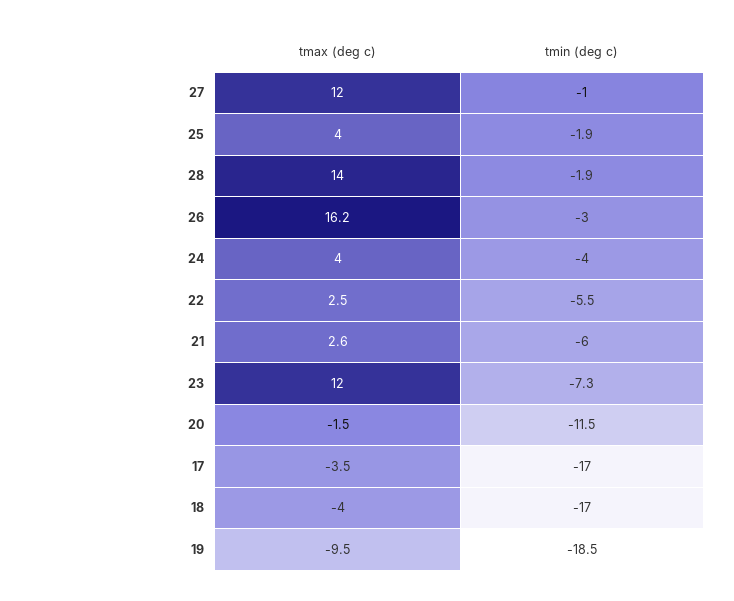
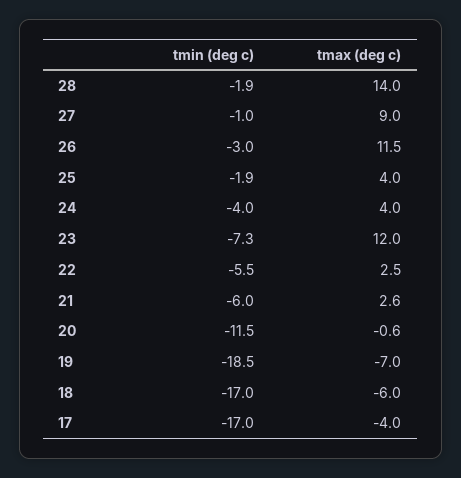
tmax (deg c), 27: 12 -> 9
tmax (deg c), 26: 16.2 -> 11.5
tmax (deg c), 20: -1.5 -> -0.6
tmax (deg c), 17: -3.5 -> -4
tmax (deg c), 18: -4 -> -6
tmax (deg c), 19: -9.5 -> -7

